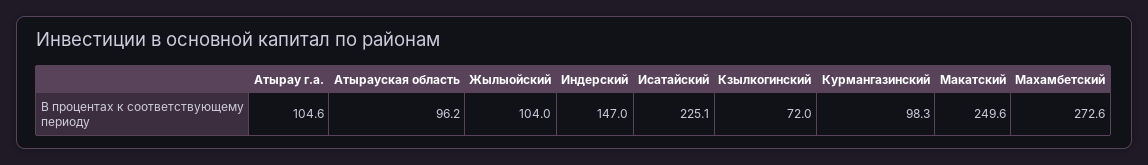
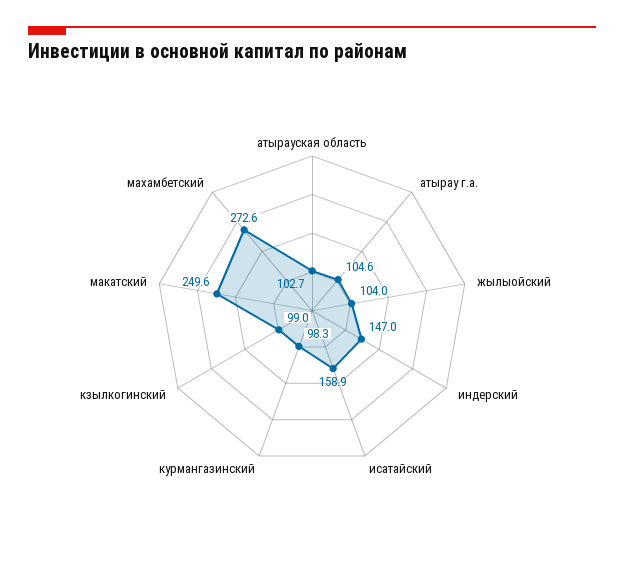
Атырауская область: 96.2 -> 102.7
Исатайский: 225.1 -> 158.9
Кзылкогинский: 72 -> 99

